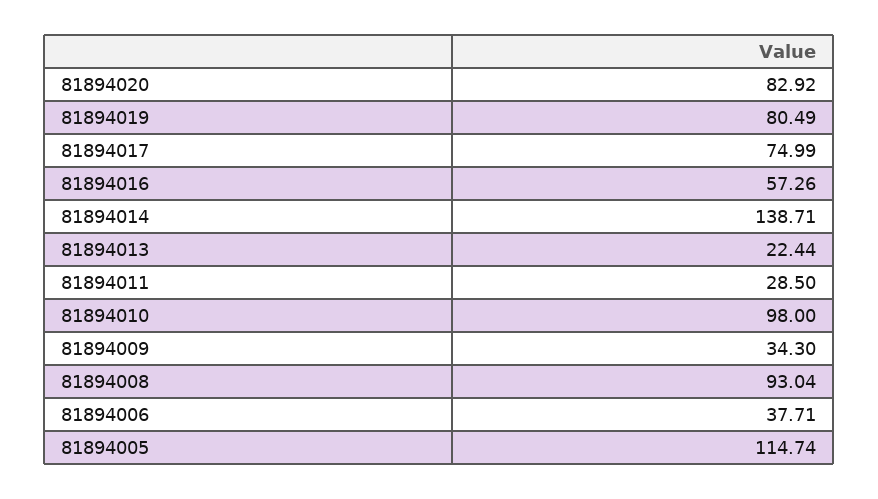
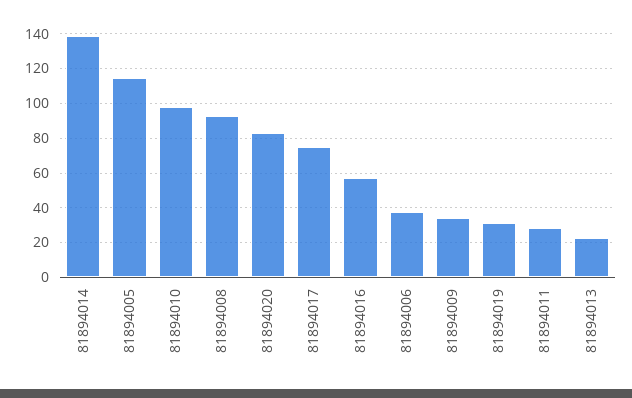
81894019: 80.49 -> 30

